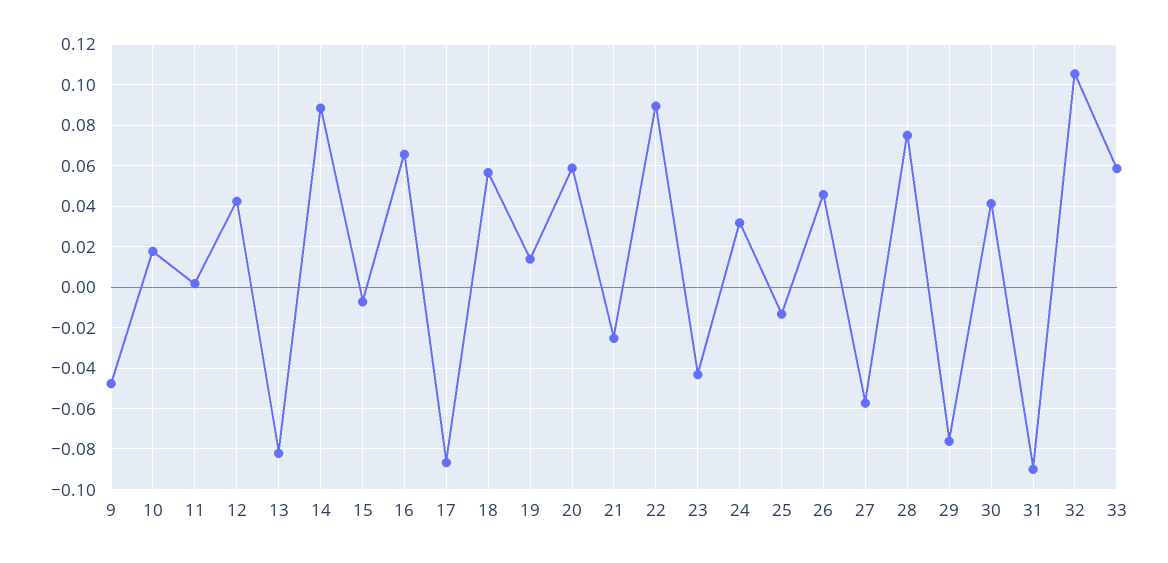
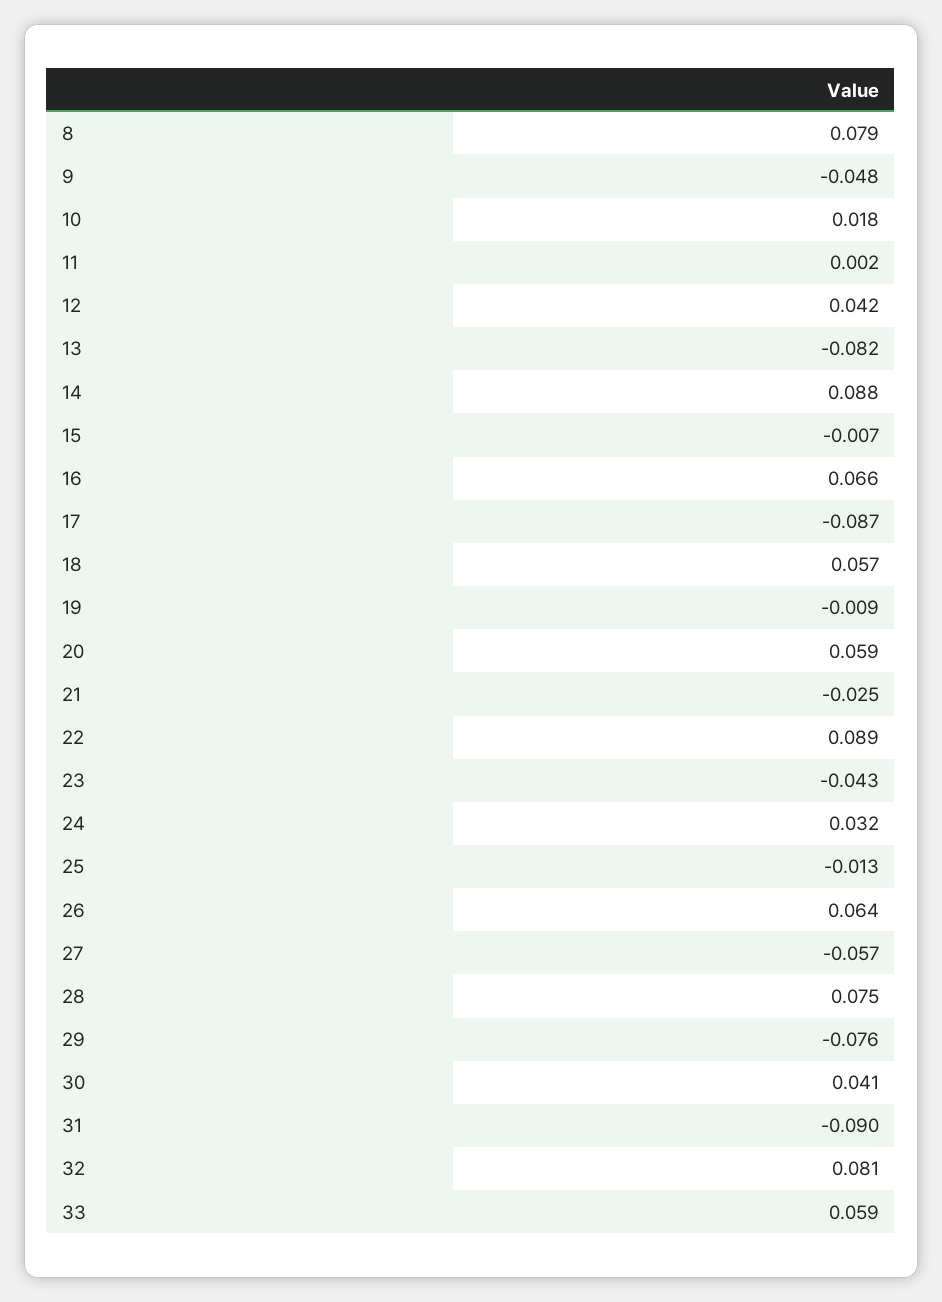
19: 0.015 -> -0.009
26: 0.045 -> 0.064
32: 0.105 -> 0.081
8: none -> 0.079

